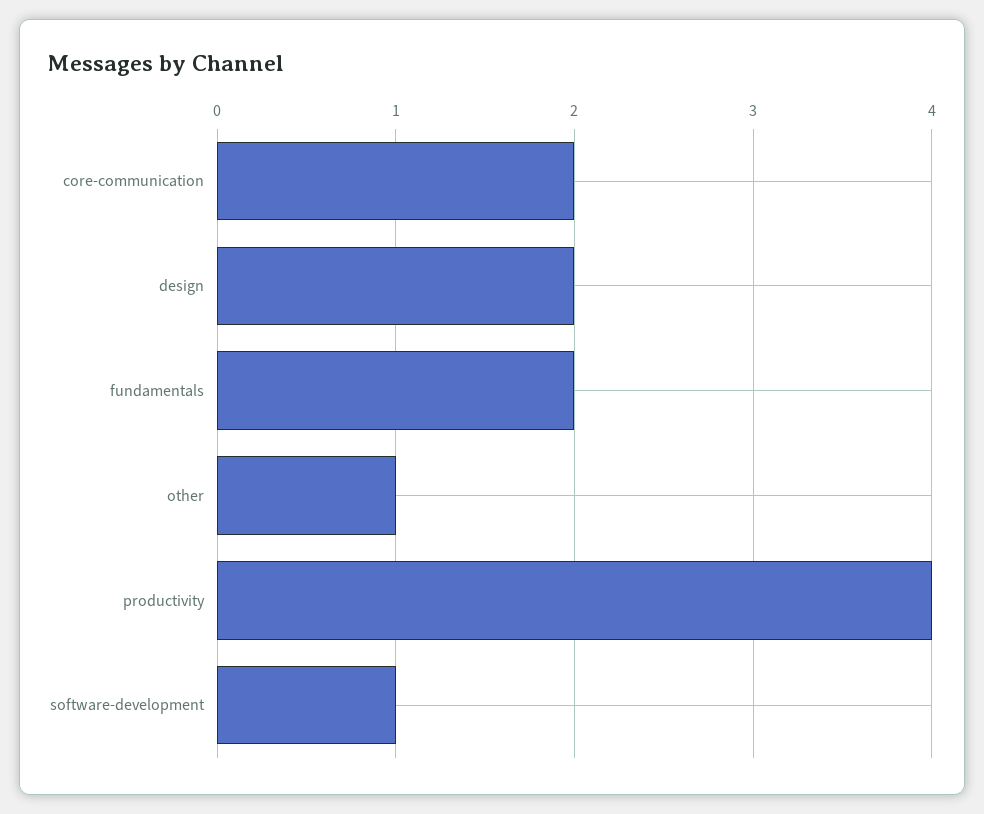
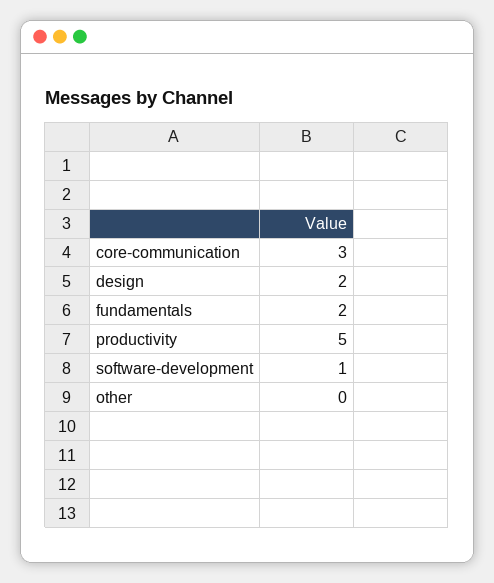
core-communication: 2 -> 3
other: 1 -> 0
productivity: 4 -> 5

